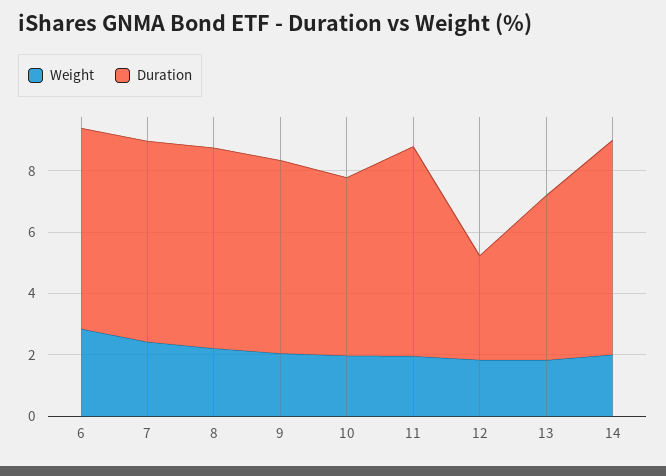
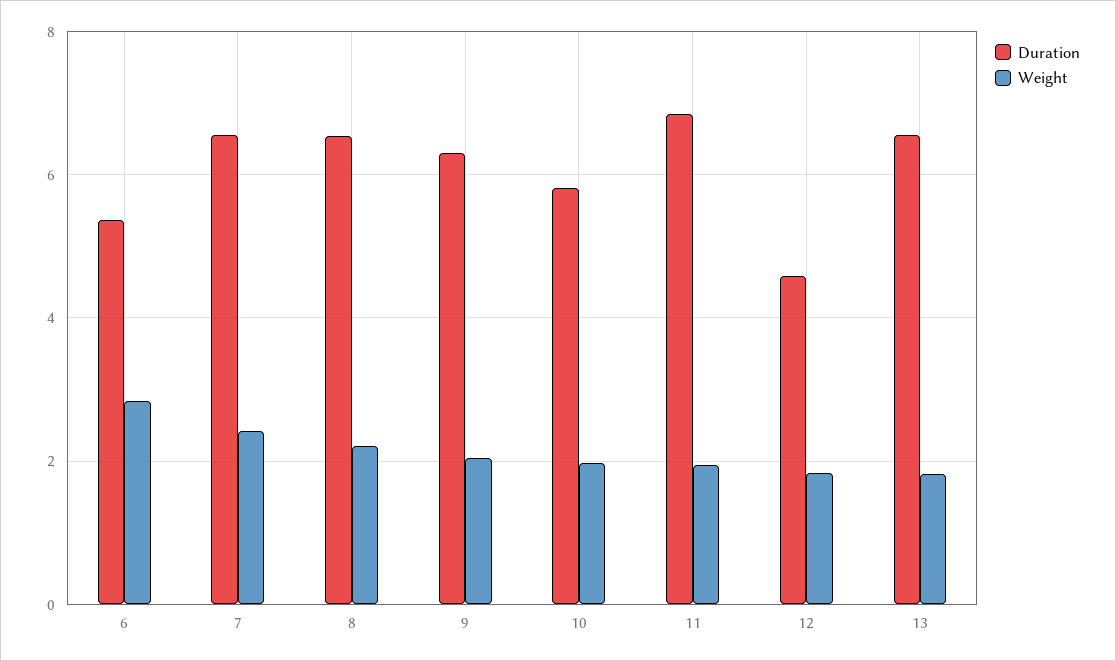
Duration, 6: 6.5 -> 5.4
Duration, 12: 3.5 -> 4.6
Duration, 13: 5.5 -> 6.6
Weight, 14: 2 -> none
Duration, 14: 7 -> none

